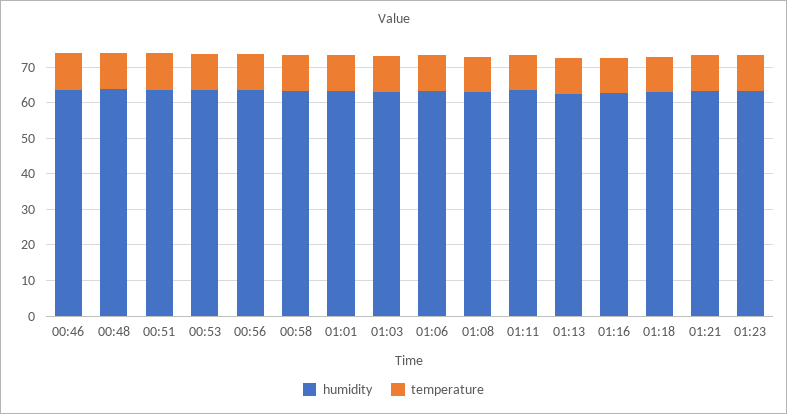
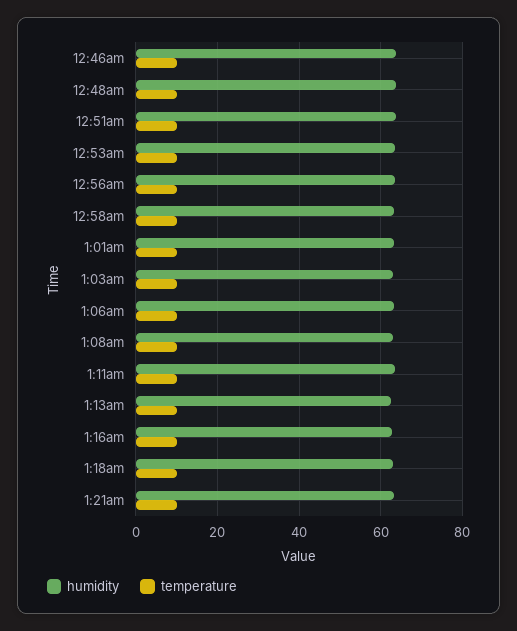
humidity, 01:23: 62.5 -> none
temperature, 01:23: 10 -> none

